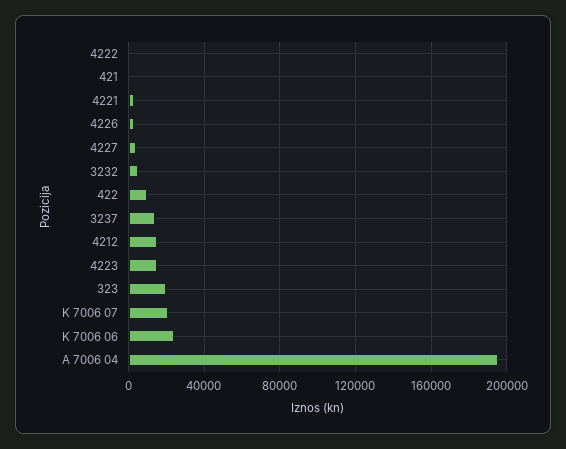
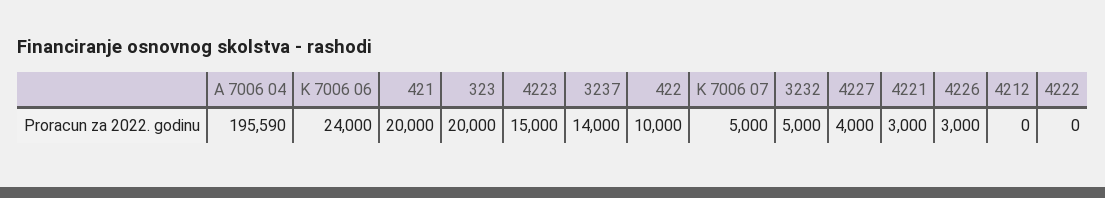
421: 0 -> 20000
4212: 15000 -> 0
K 7006 07: 20000 -> 5000

